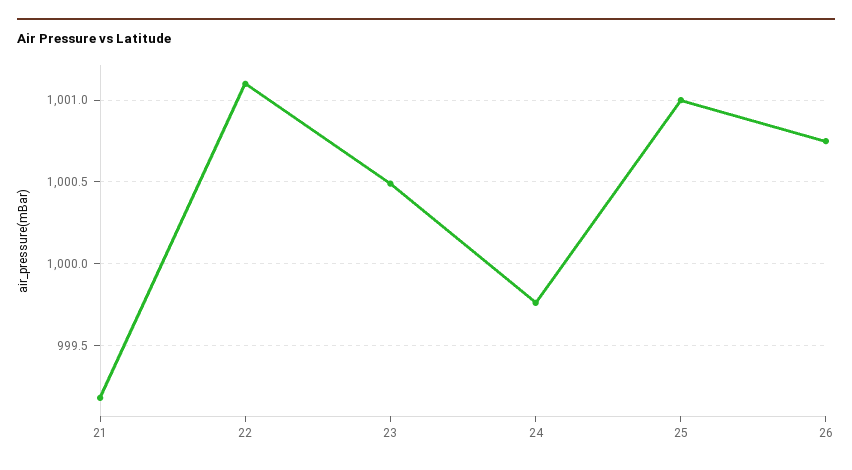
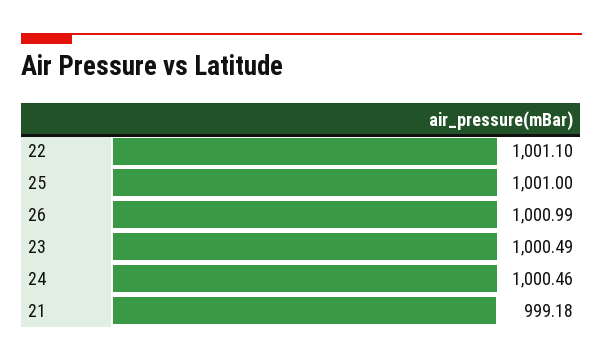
24: 999.75 -> 1000.46
26: 1000.75 -> 1000.99

